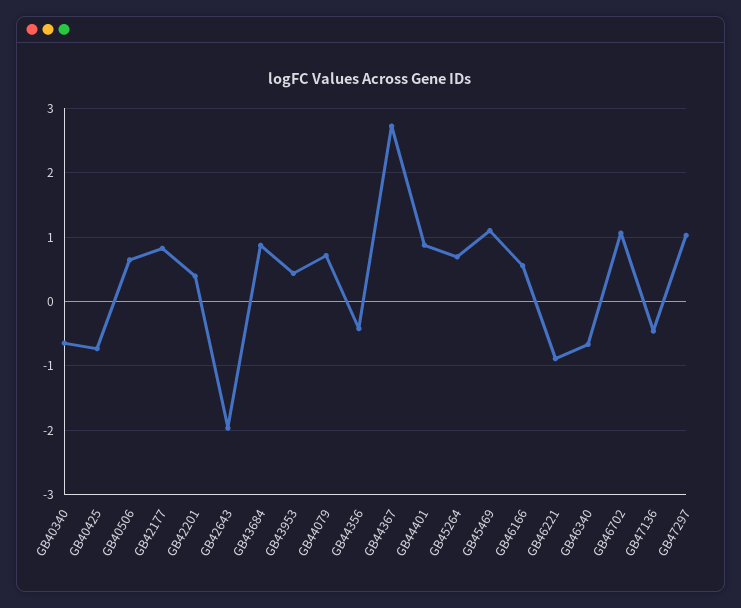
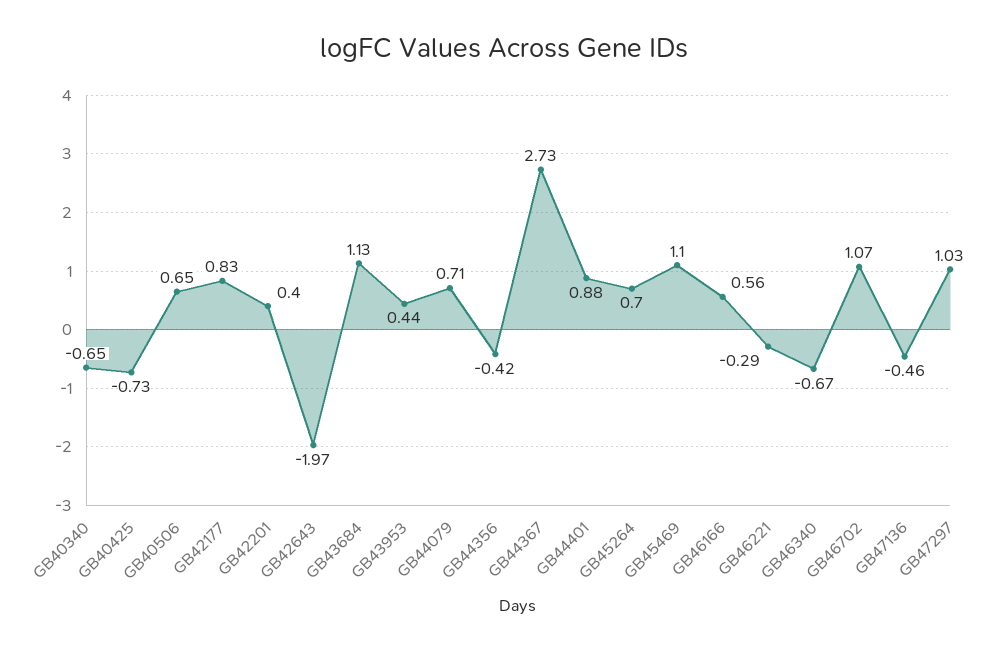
GB43684: 0.9 -> 1.13
GB46221: -0.9 -> -0.29

